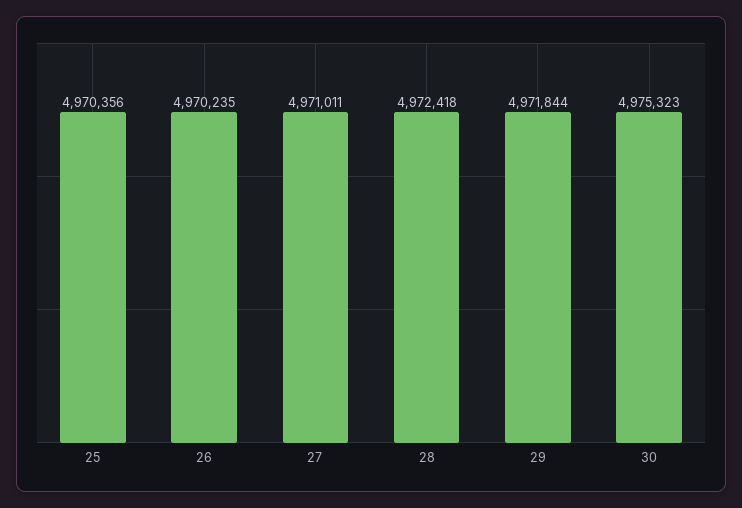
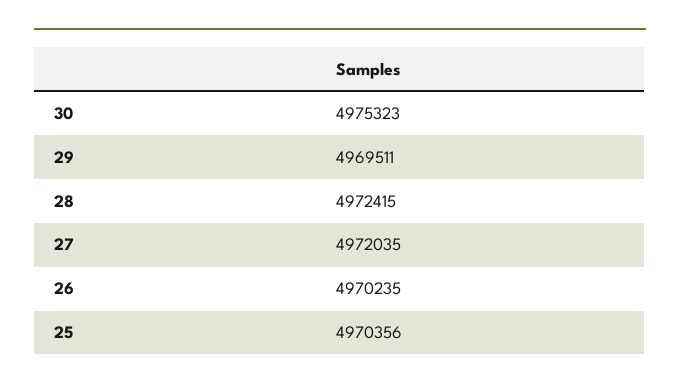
27: 4971011 -> 4972035
28: 4972418 -> 4972415
29: 4971844 -> 4969511

